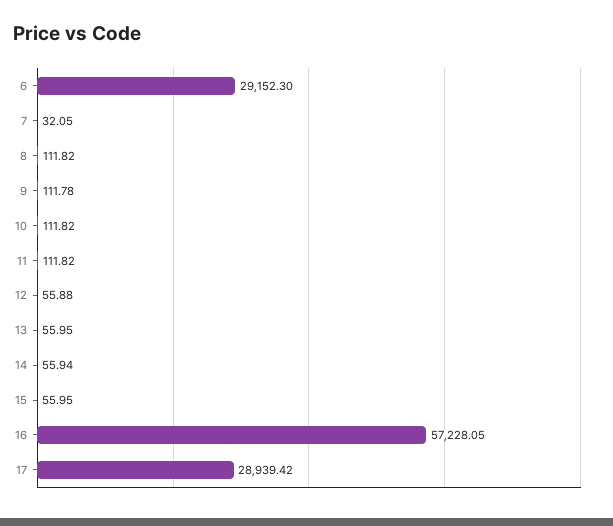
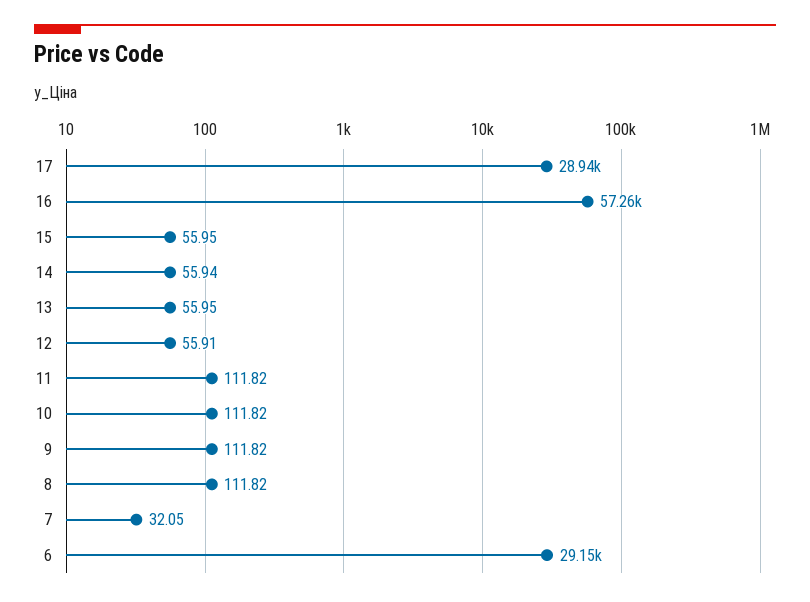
9: 111.78 -> 111.82
12: 55.88 -> 55.91
16: 57228.05 -> 57260

